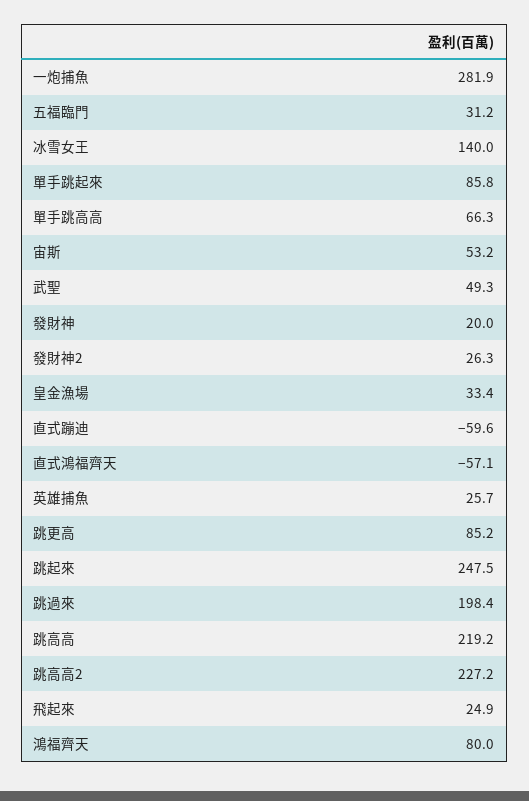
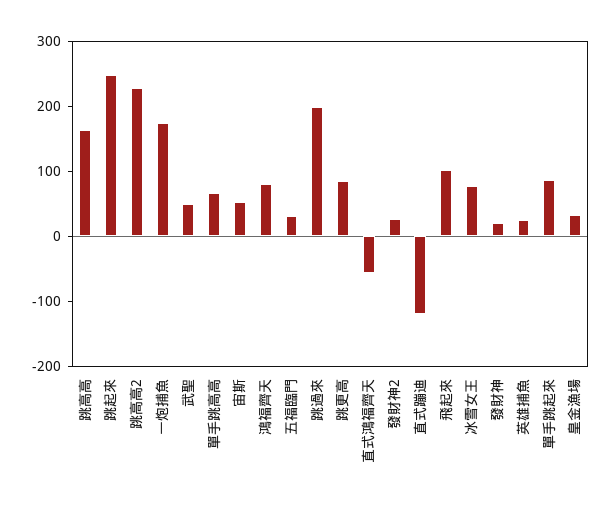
一炮捕魚: 281.9 -> 180
冰雪女王: 140 -> 80
直式蹦迪: -59.6 -> -120
跳高高: 219.2 -> 160
飛起來: 24.9 -> 100

